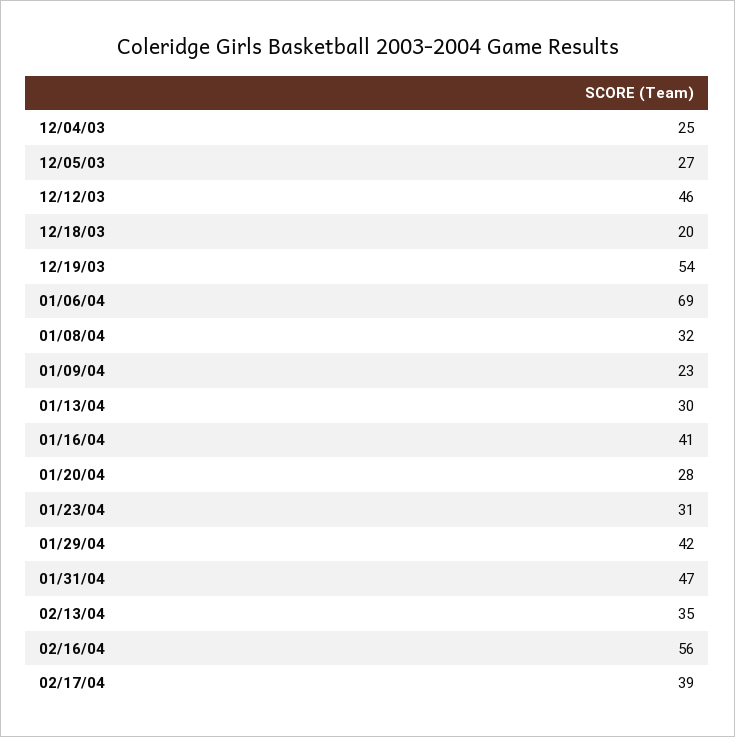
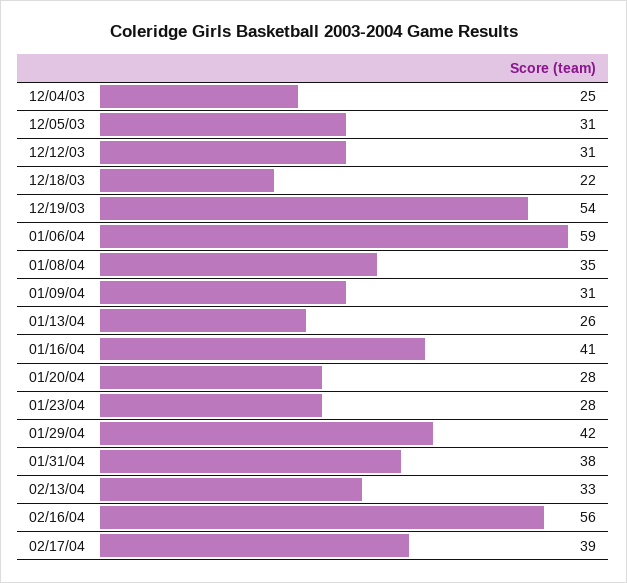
12/05/03: 27 -> 31
12/12/03: 46 -> 31
12/18/03: 20 -> 22
01/06/04: 69 -> 59
01/08/04: 32 -> 35
01/09/04: 23 -> 31
01/13/04: 30 -> 26
01/23/04: 31 -> 28
01/31/04: 47 -> 38
02/13/04: 35 -> 33

